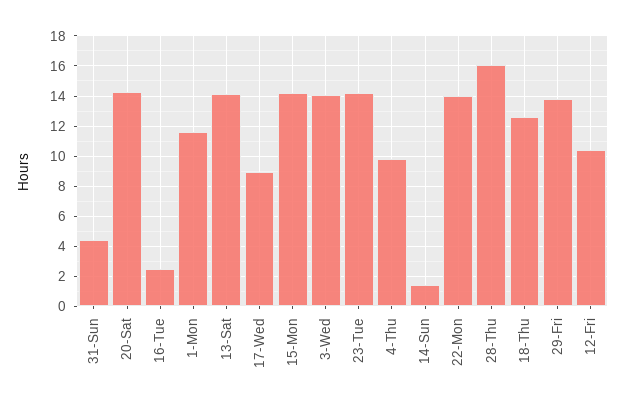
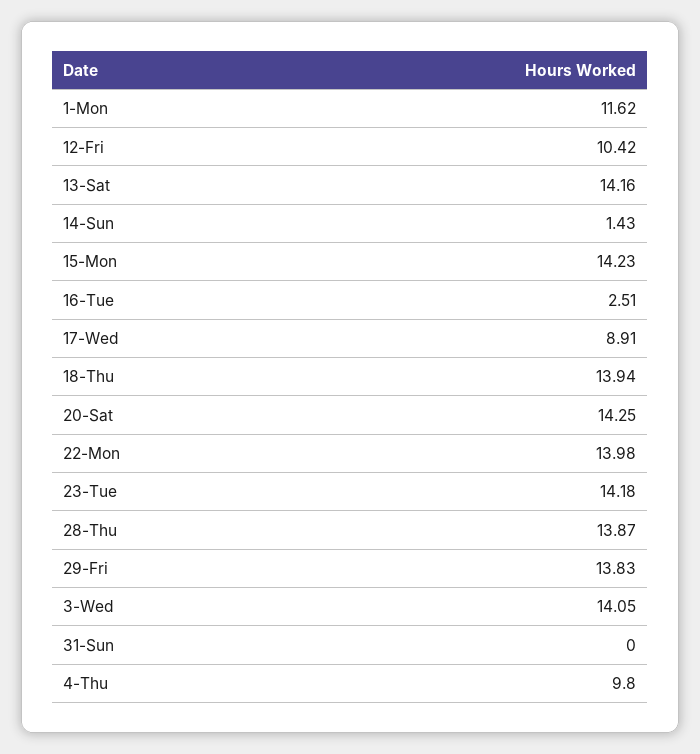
31-Sun: 4.5 -> 0
28-Thu: 16 -> 13.87
18-Thu: 12.5 -> 13.94

